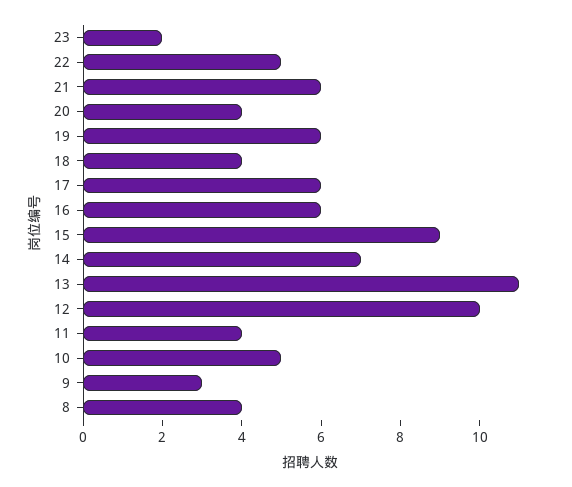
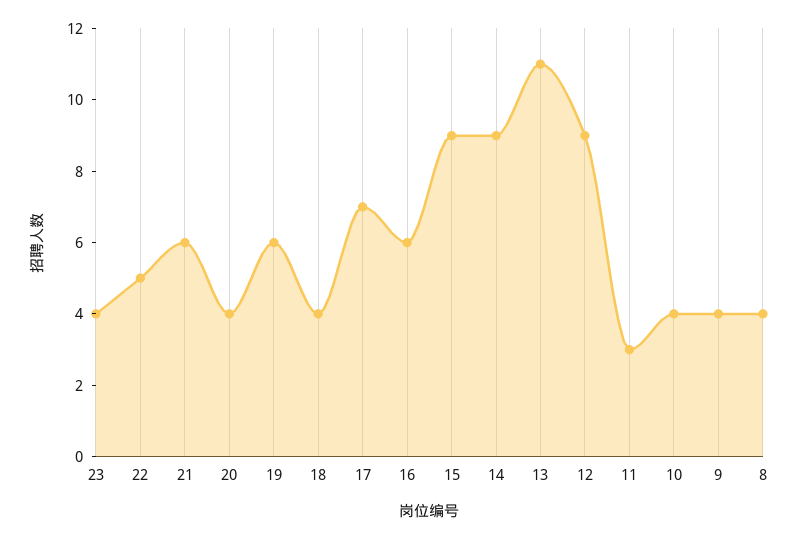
23: 2 -> 4
17: 6 -> 7
14: 7 -> 9
12: 10 -> 9
11: 4 -> 3
10: 5 -> 4
9: 3 -> 4

